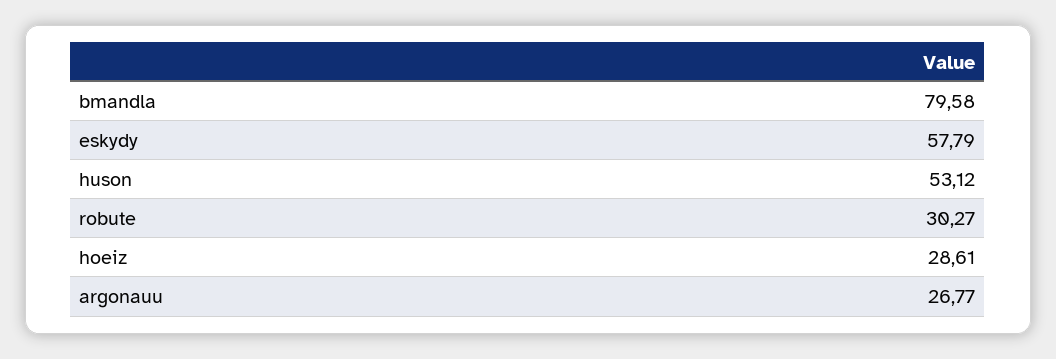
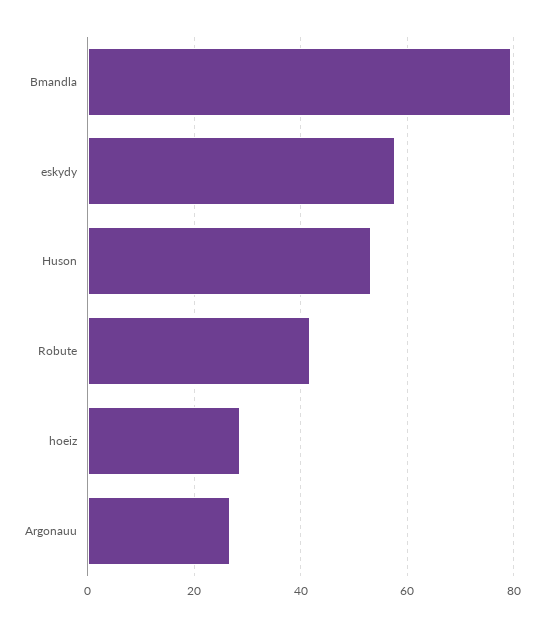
robute: 30.27 -> 42

